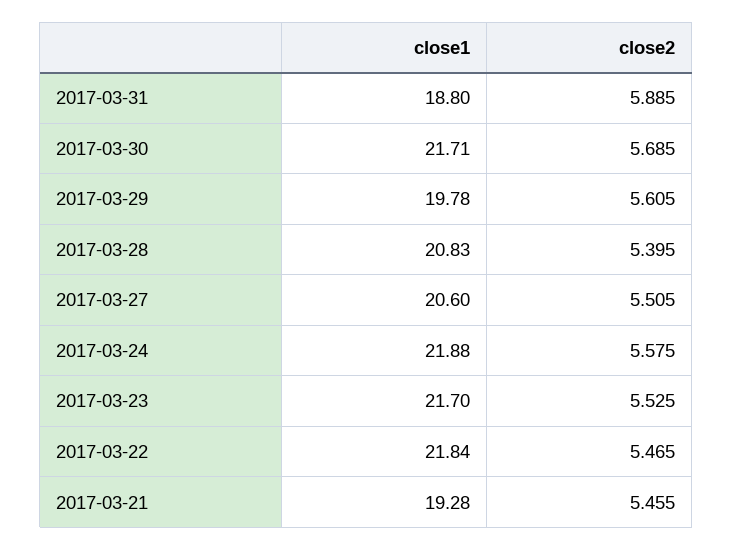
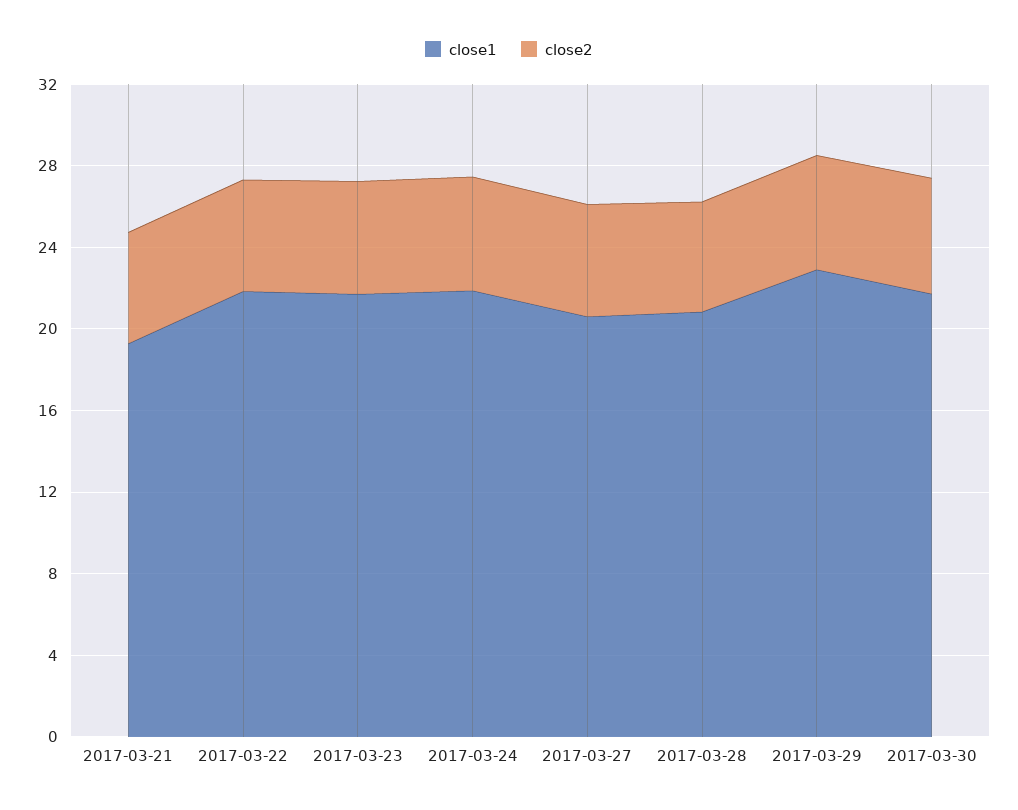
close1, 2017-03-31: 18.8 -> none
close2, 2017-03-31: 5.885 -> none
close1, 2017-03-29: 19.78 -> 23

